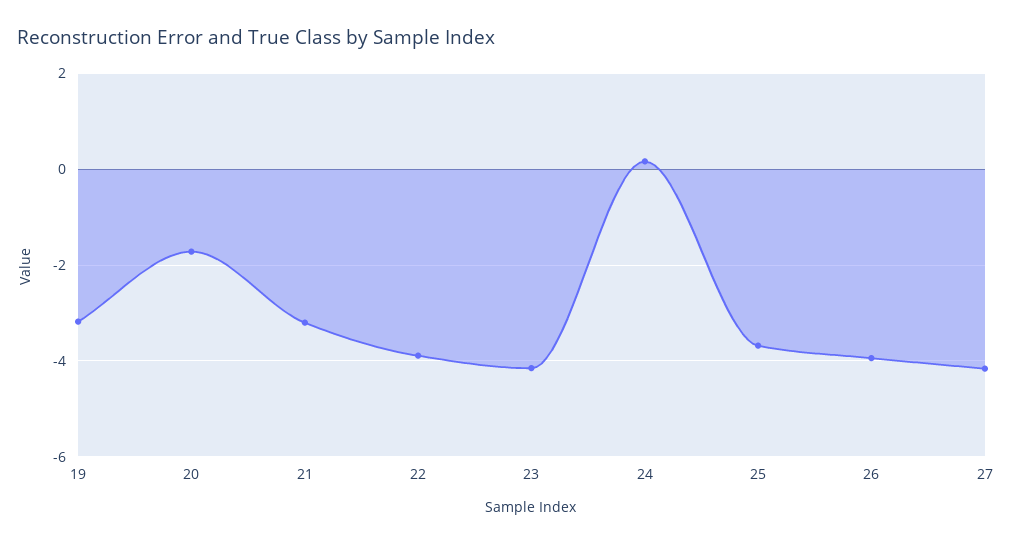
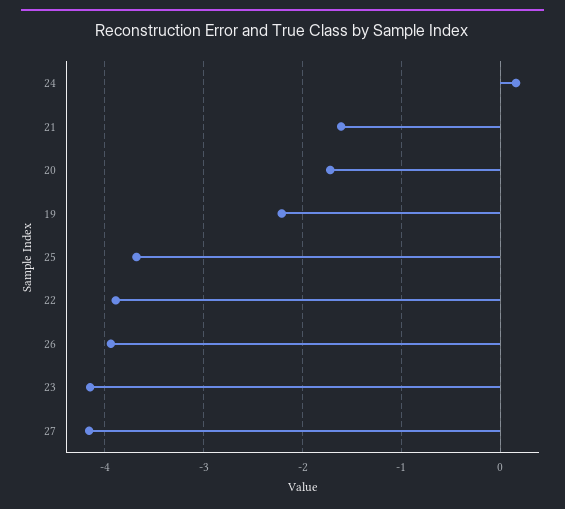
19: -3.2 -> -2.2
21: -3.2 -> -1.6

